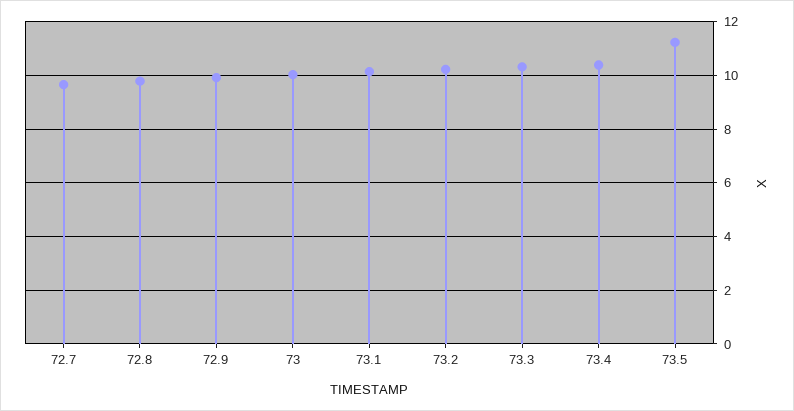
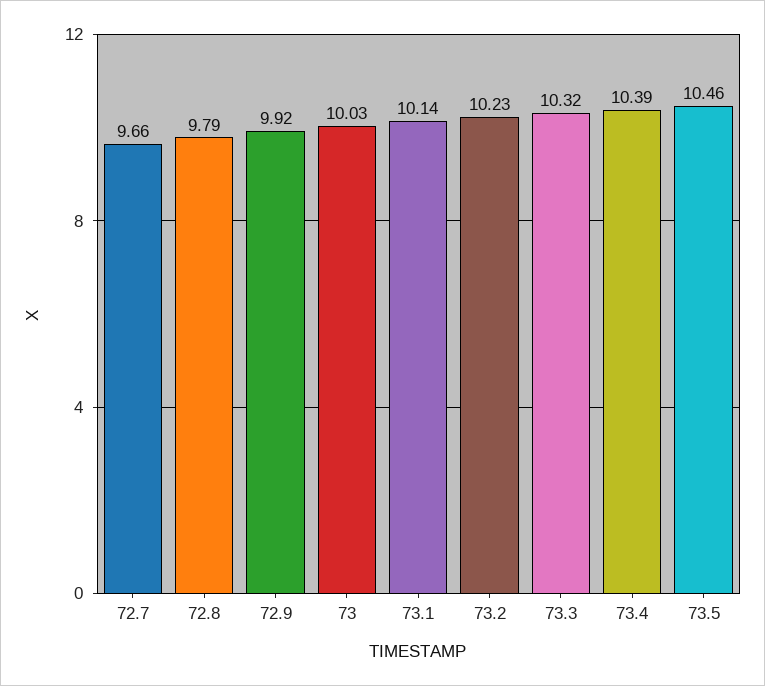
73.5: 11.25 -> 10.46

